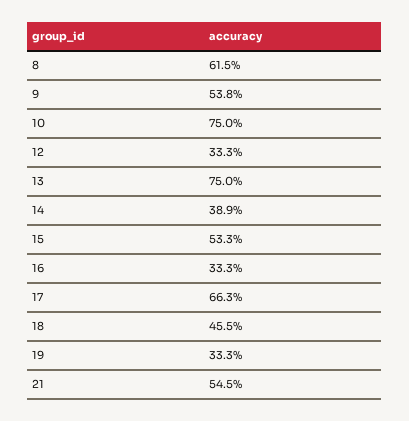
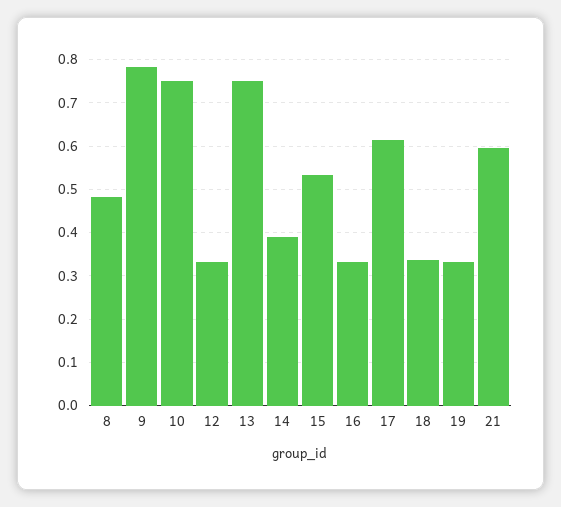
8: 0.615 -> 0.48
9: 0.538 -> 0.78
17: 0.663 -> 0.62
18: 0.455 -> 0.34
21: 0.545 -> 0.6

